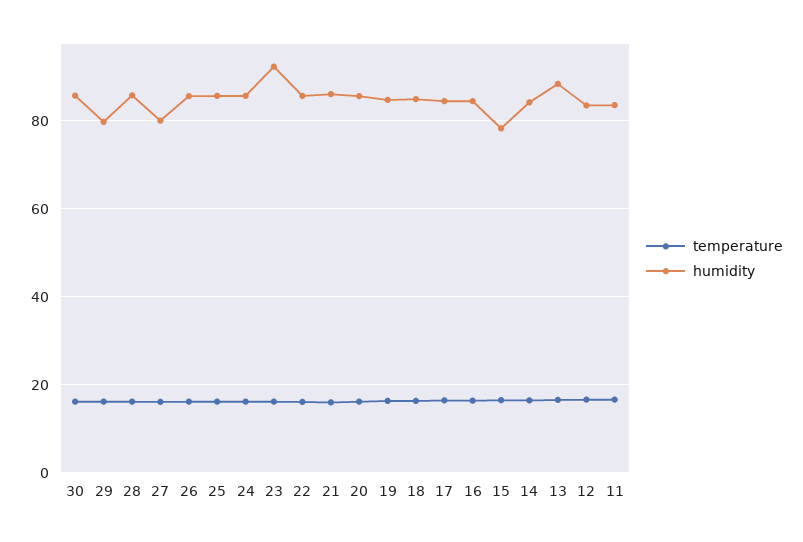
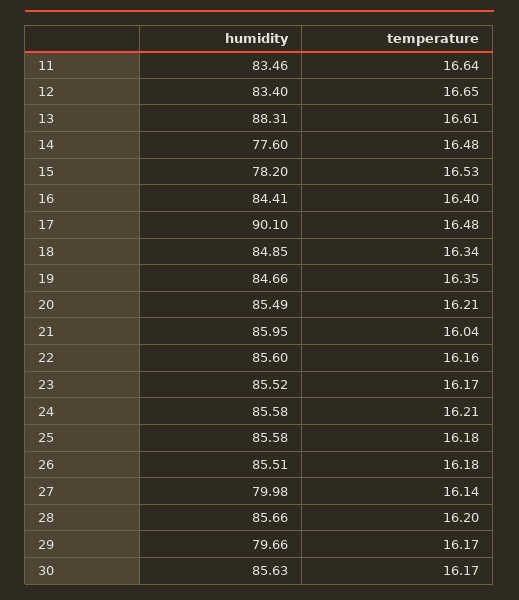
humidity, 23: 92 -> 85.52
humidity, 17: 84 -> 90.1
humidity, 14: 84 -> 77.6

